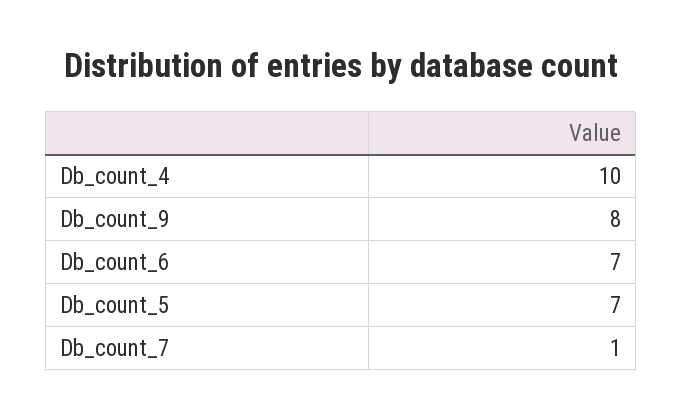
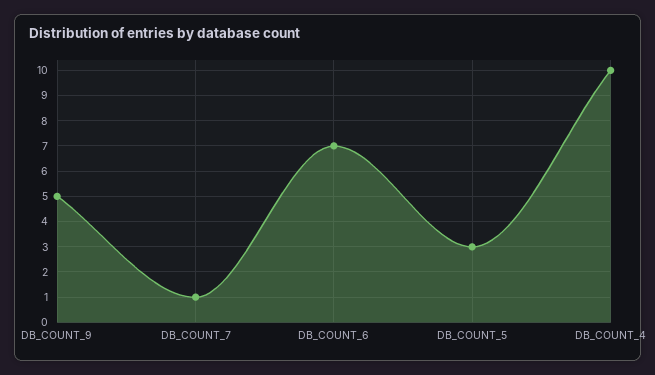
Db_count_9: 8 -> 5
Db_count_5: 7 -> 3

